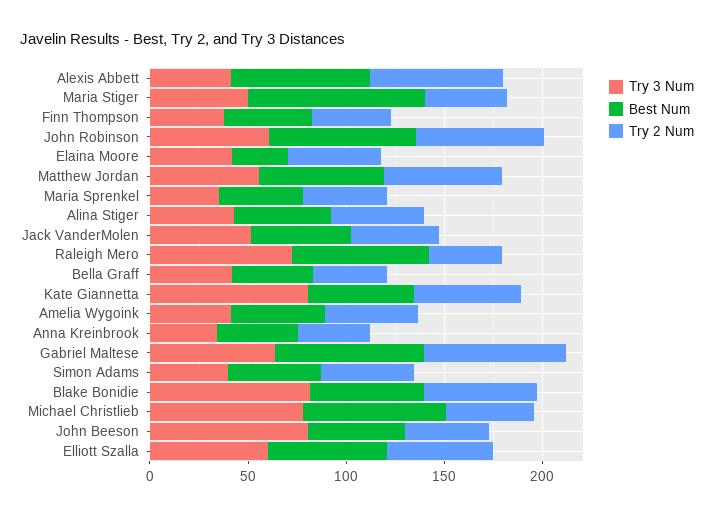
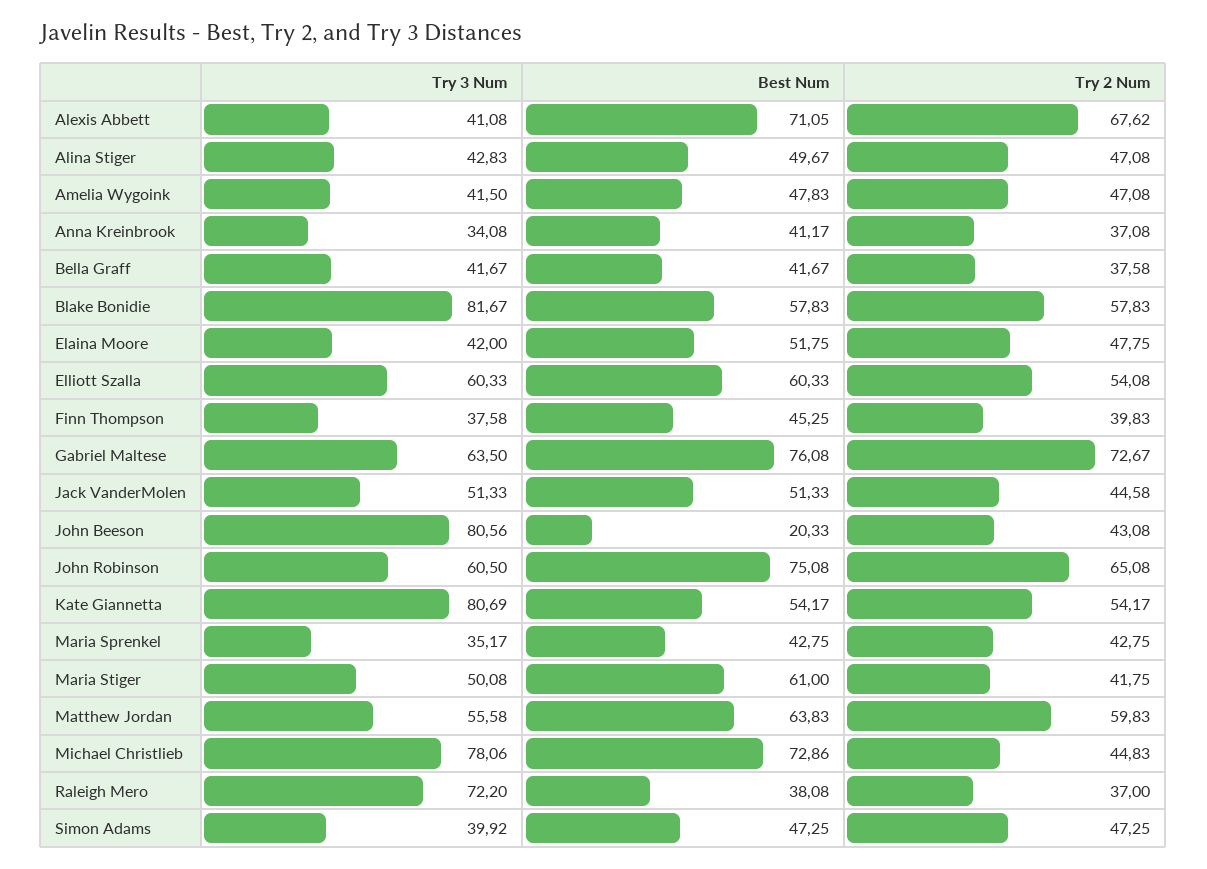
Best Num, Maria Stiger: 90 -> 61
Best Num, Elaina Moore: 30 -> 51.75
Best Num, Raleigh Mero: 70 -> 38.08
Best Num, John Beeson: 50 -> 20.33

